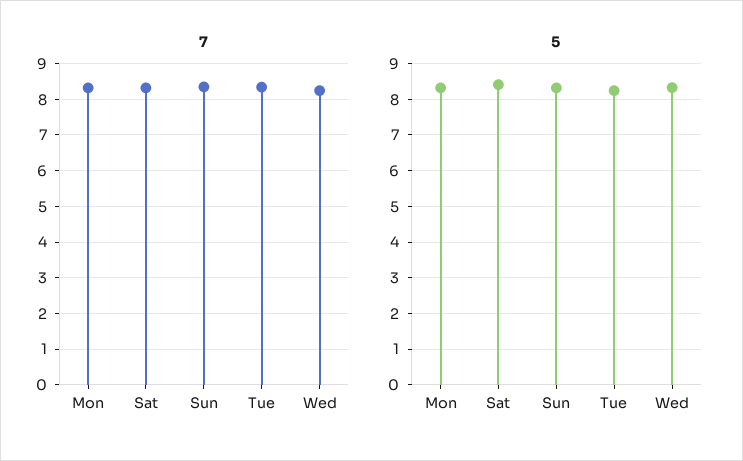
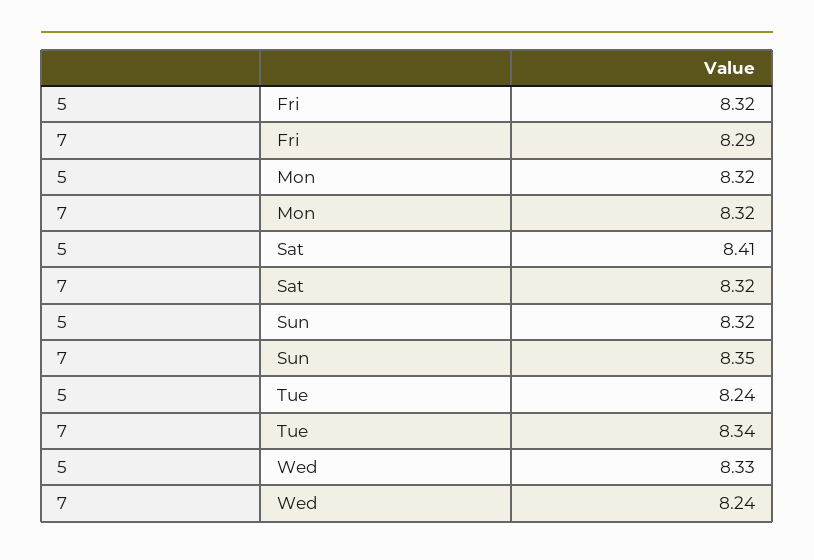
5, Fri: none -> 8.32
7, Fri: none -> 8.29

